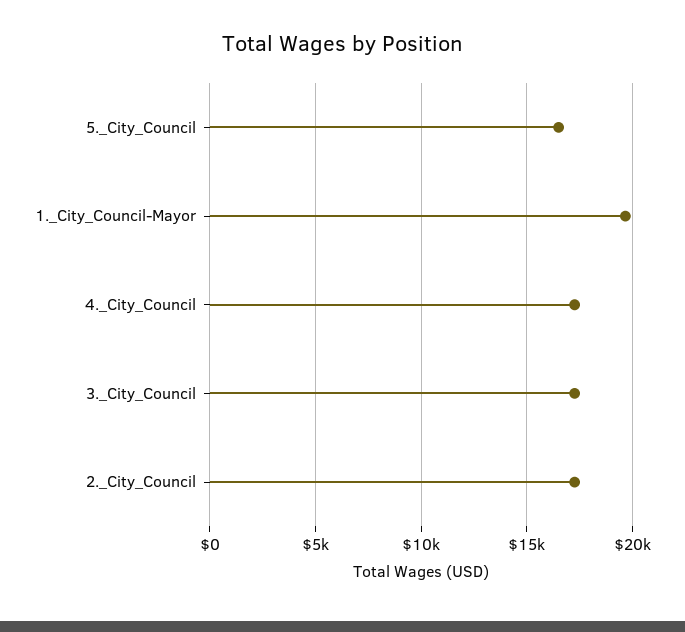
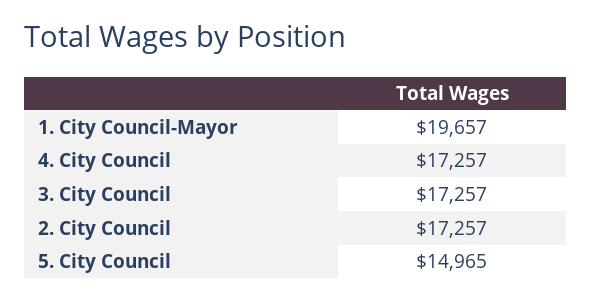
5._City_Council: 16500 -> 14965

